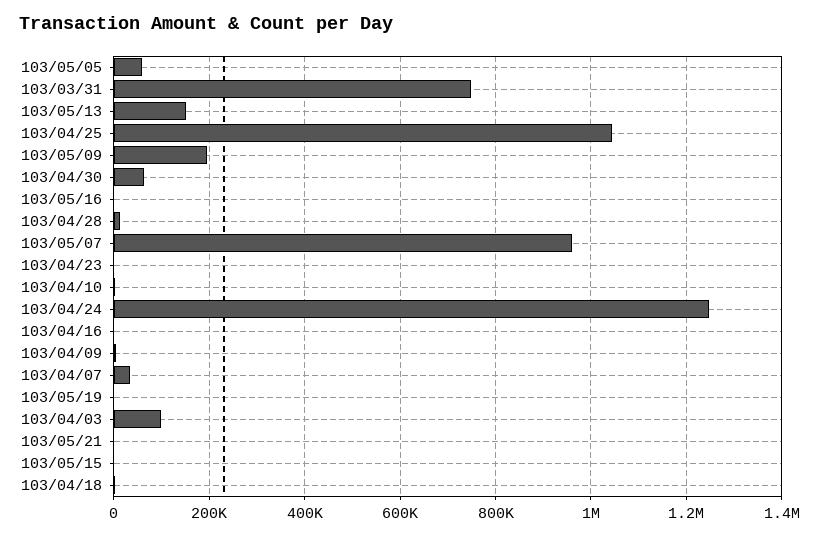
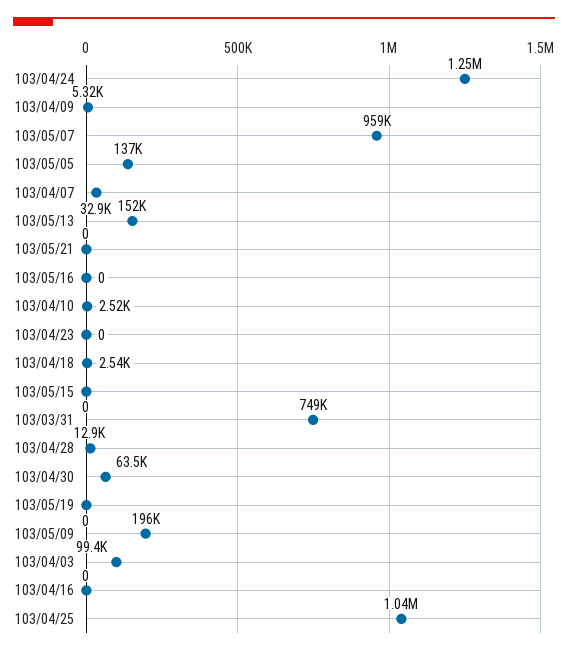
103/05/05: 60000 -> 137000

